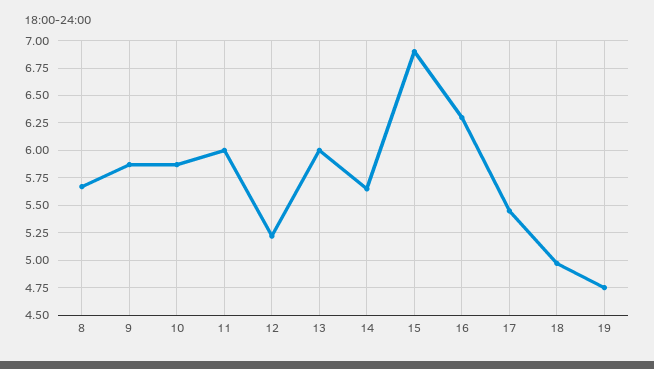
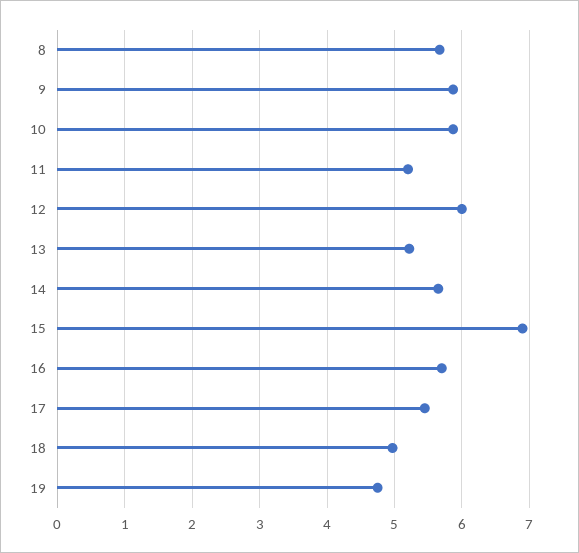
11: 6 -> 5.2
12: 5.25 -> 6
13: 6 -> 5.2
16: 6.25 -> 5.7

